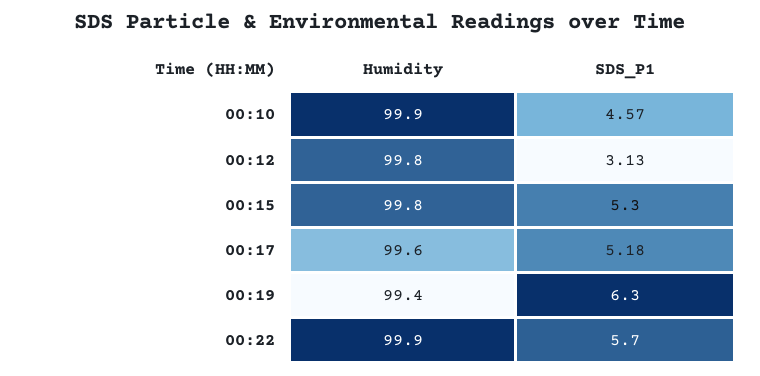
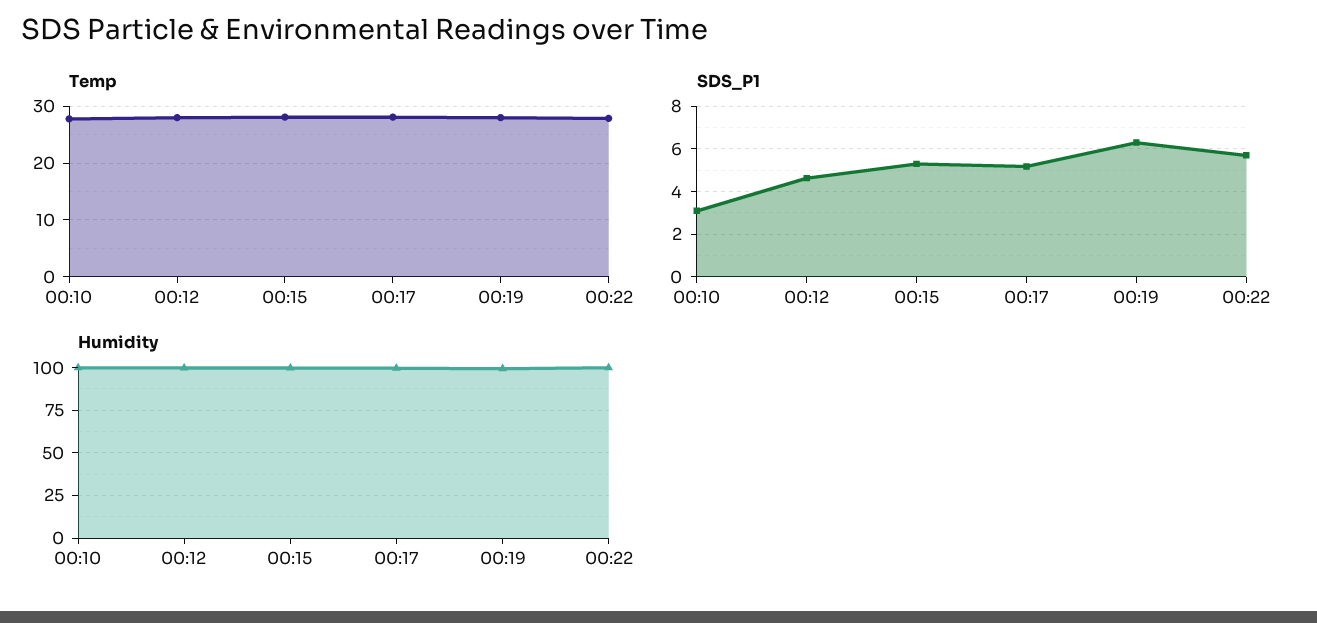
SDS_P1, 00:10: 4.57 -> 3
SDS_P1, 00:12: 3.13 -> 4.5
Temp, 00:10: none -> 28
Temp, 00:12: none -> 28
Temp, 00:15: none -> 28
Temp, 00:17: none -> 28
Temp, 00:19: none -> 28
Temp, 00:22: none -> 28

